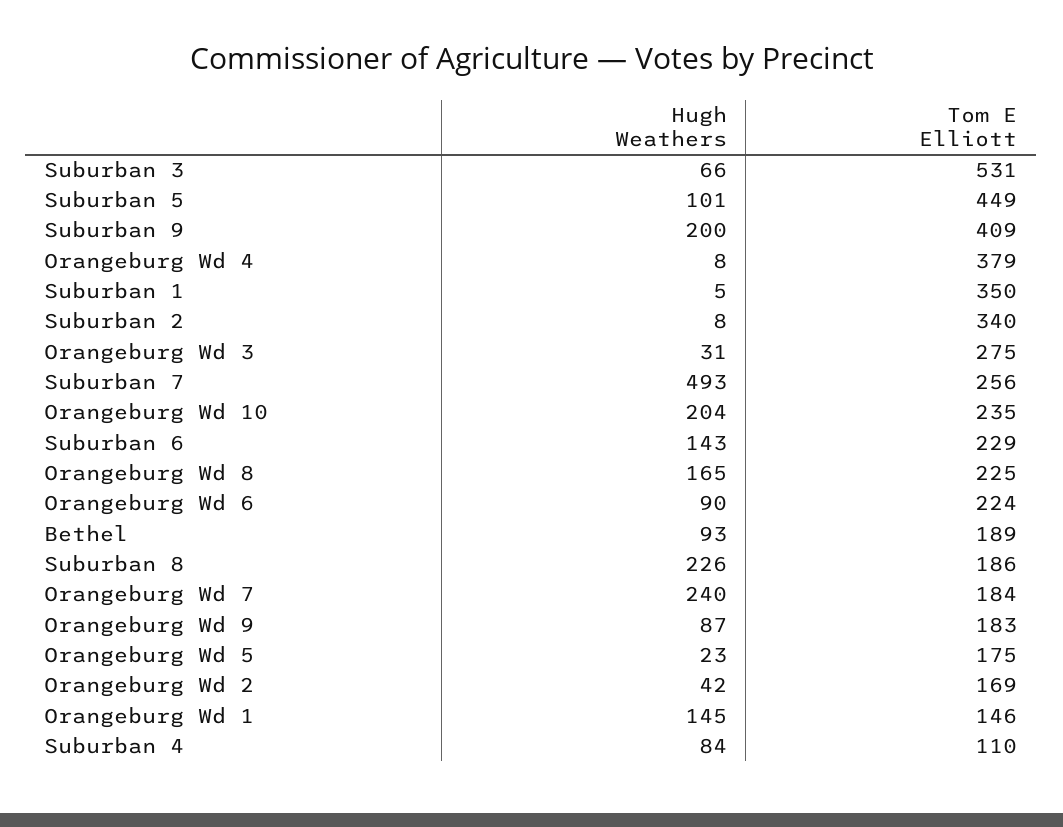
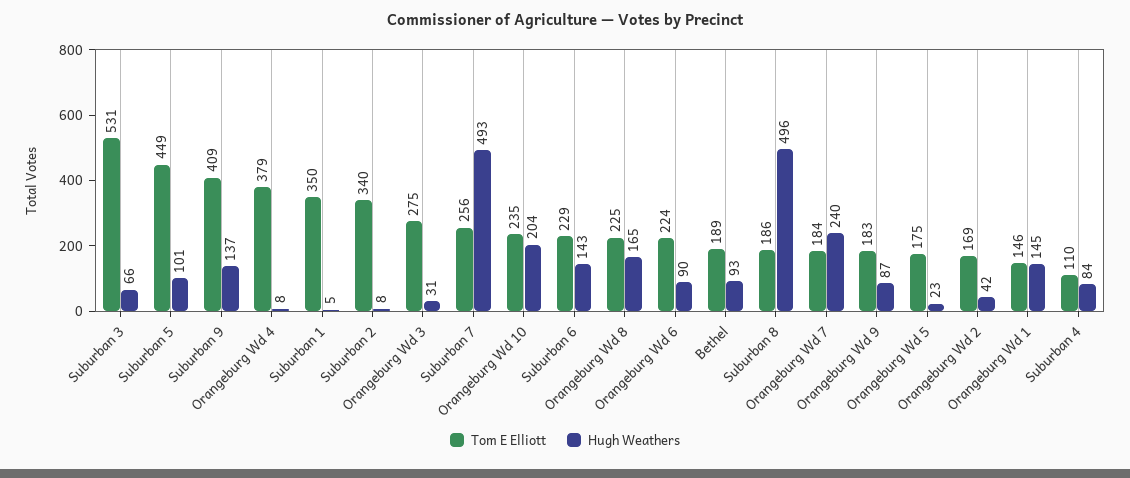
Hugh Weathers, Suburban 9: 200 -> 137
Hugh Weathers, Suburban 8: 226 -> 496

